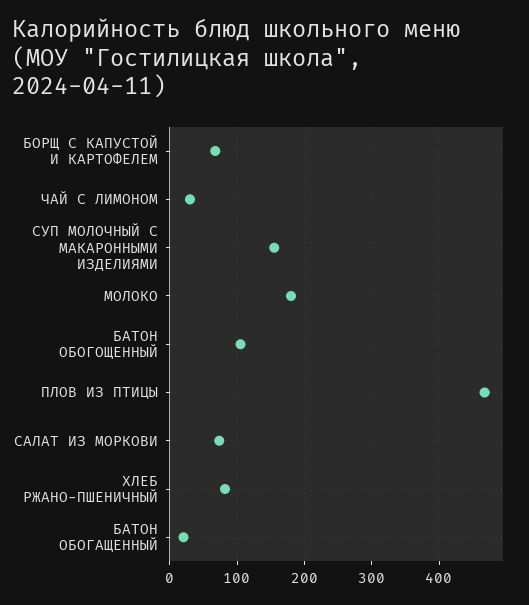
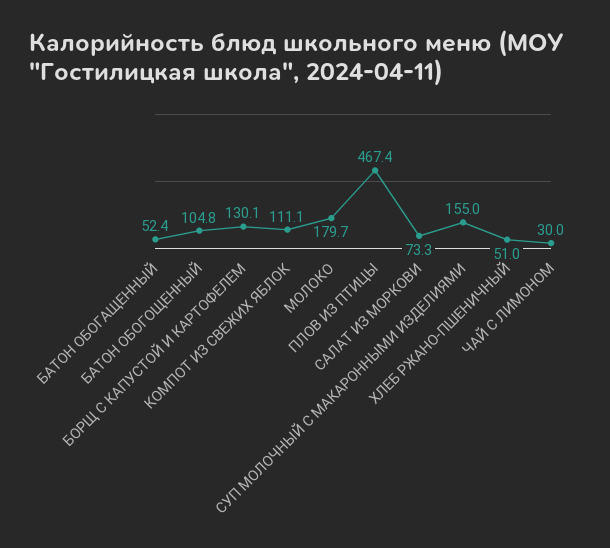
БОРЩ С КАПУСТОЙ И КАРТОФЕЛЕМ: 70 -> 130.1
ХЛЕБ РЖАНО-ПШЕНИЧНЫЙ: 80 -> 51
БАТОН ОБОГАЩЕННЫЙ: 20 -> 52.4
КОМПОТ ИЗ СВЕЖИХ ЯБЛОК: none -> 111.1

